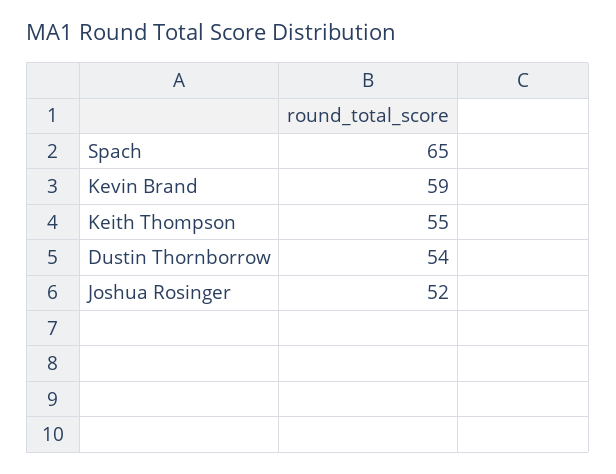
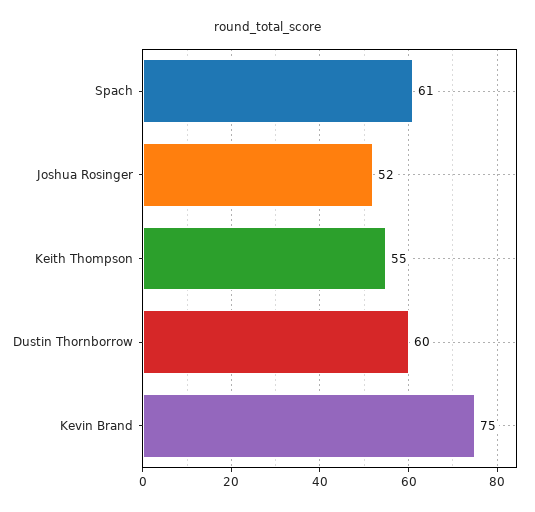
Spach: 65 -> 61
Kevin Brand: 59 -> 75
Dustin Thornborrow: 54 -> 60

